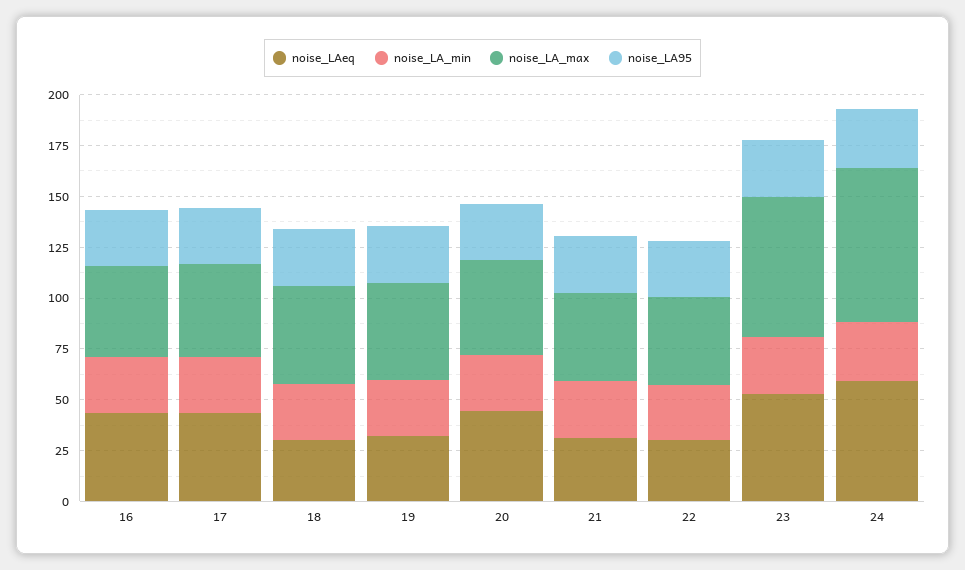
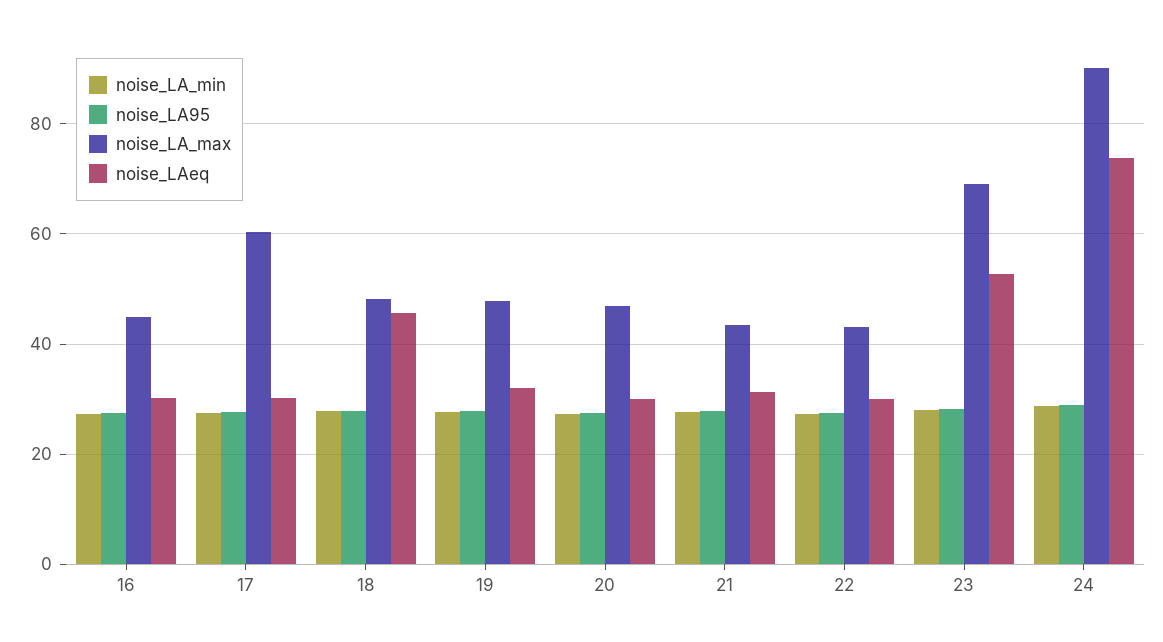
noise_LAeq, 16: 45 -> 30
noise_LAeq, 17: 45 -> 30
noise_LA_max, 17: 45 -> 60
noise_LAeq, 18: 30 -> 46
noise_LAeq, 20: 45 -> 30
noise_LAeq, 24: 60 -> 74
noise_LA_max, 24: 75 -> 90

